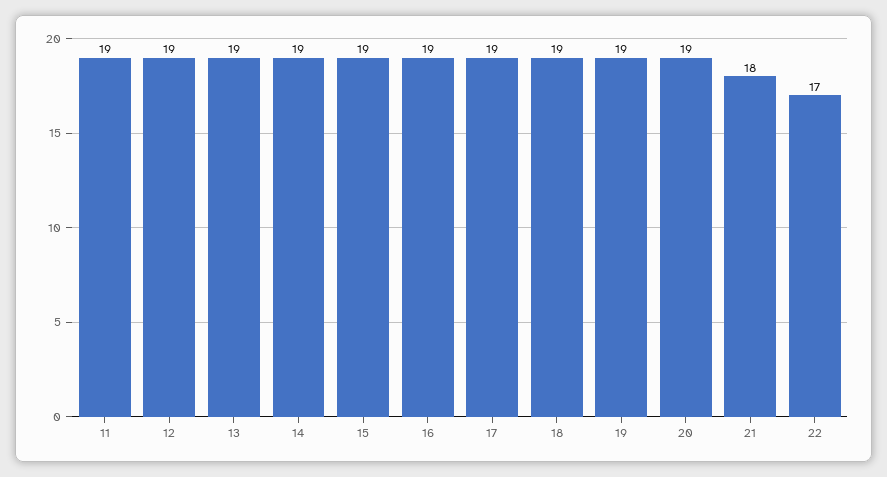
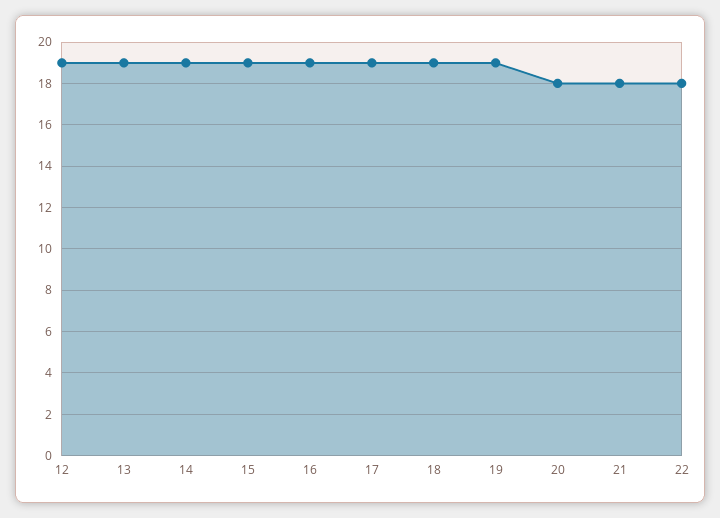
11: 19 -> none
20: 19 -> 18
22: 17 -> 18

